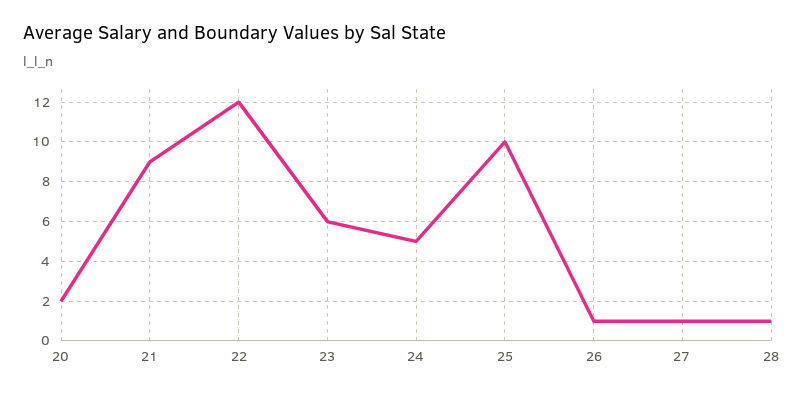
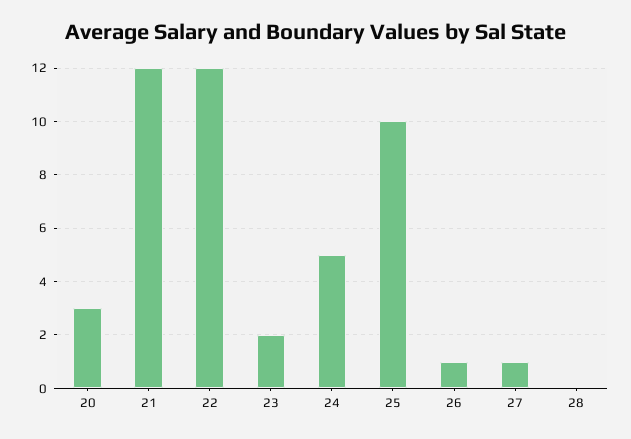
20: 2 -> 3
21: 9 -> 12
23: 6 -> 2
28: 1 -> 0

